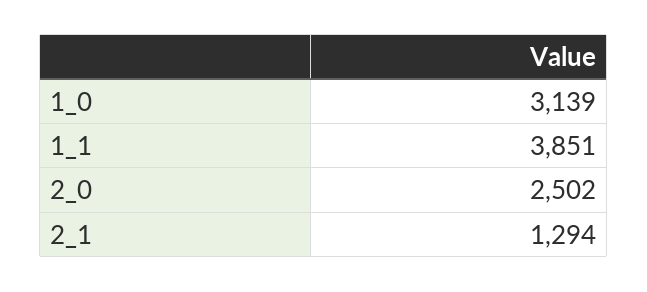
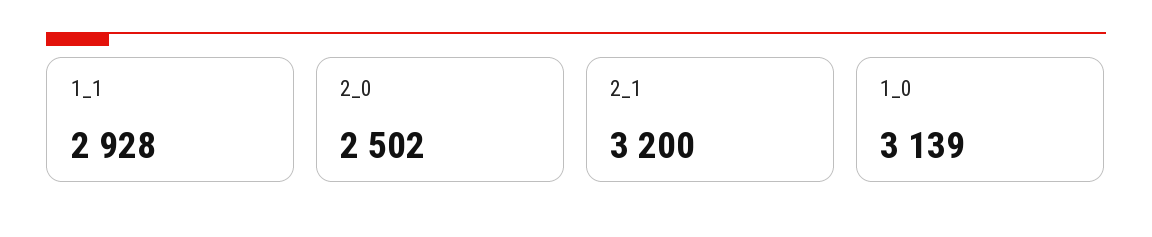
1_1: 3851 -> 2928
2_1: 1294 -> 3200

